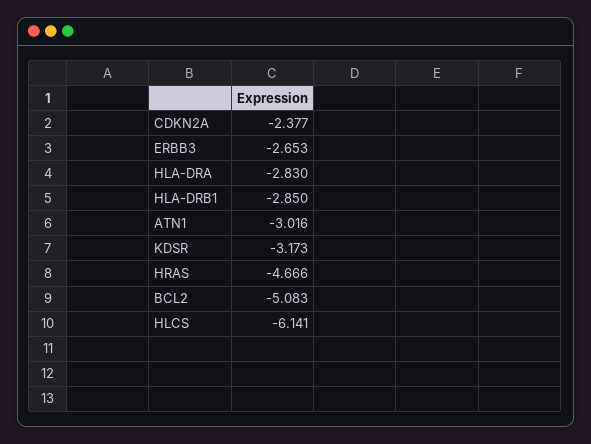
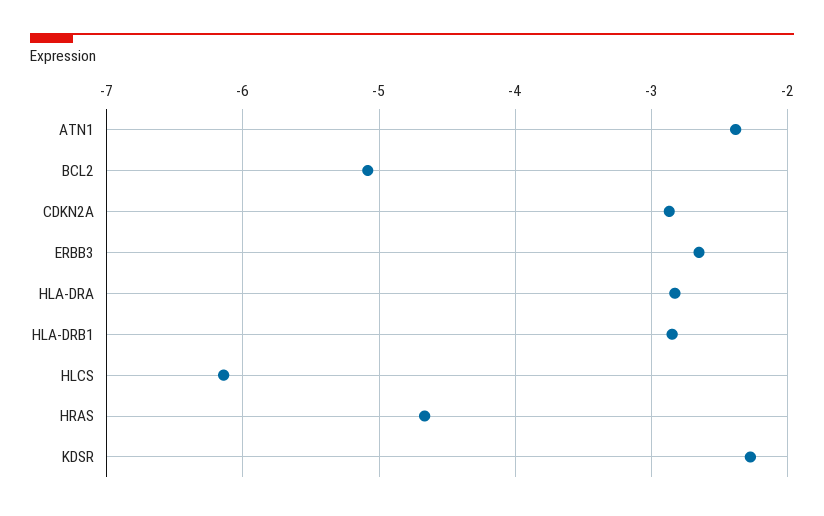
CDKN2A: -2.377 -> -2.9
ATN1: -3.016 -> -2.4
KDSR: -3.173 -> -2.3

